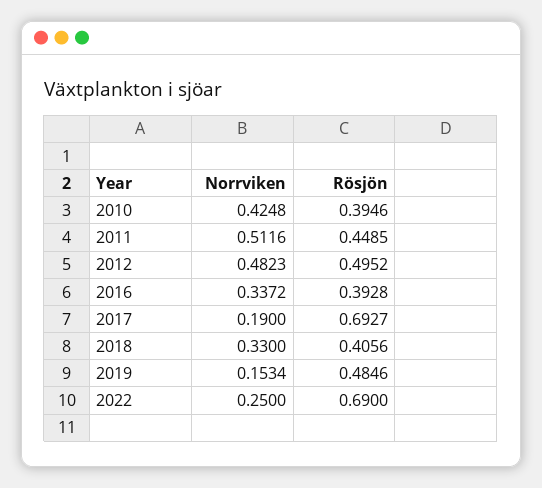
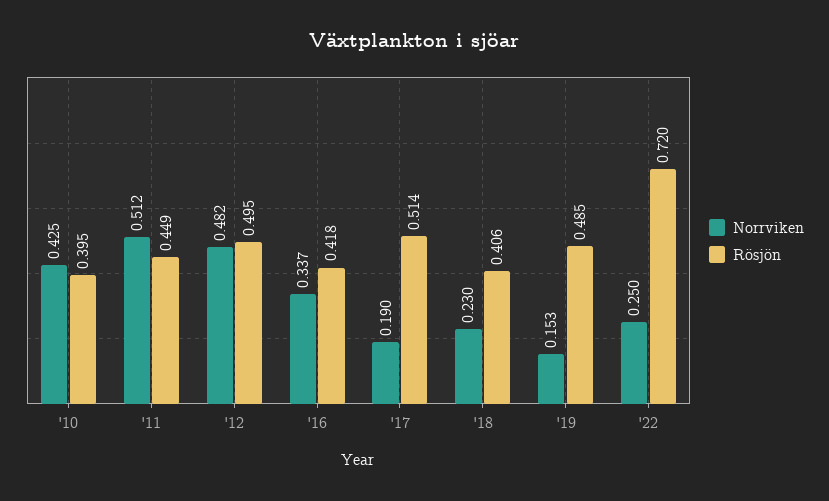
Rösjön, 2016: 0.3928 -> 0.418
Rösjön, 2017: 0.6927 -> 0.514
Norrviken, 2018: 0.33 -> 0.23
Rösjön, 2022: 0.69 -> 0.72

